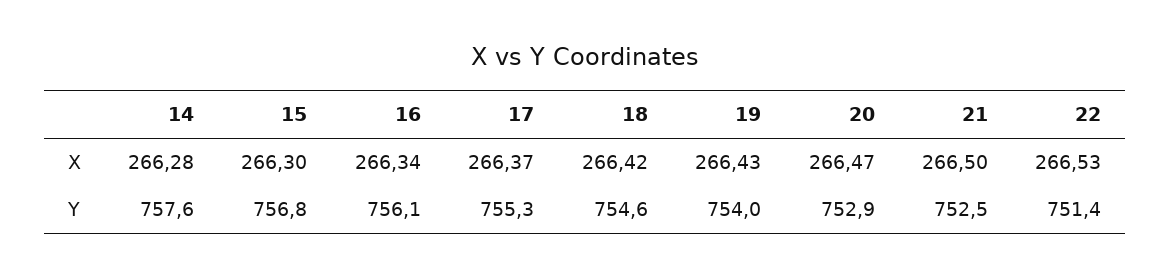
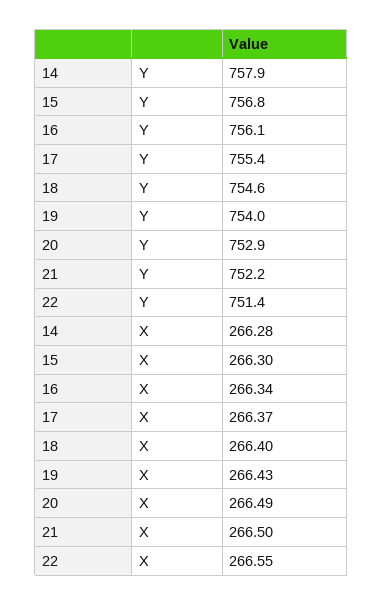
18, X: 266.42 -> 266.4
20, X: 266.47 -> 266.49
22, X: 266.53 -> 266.55
14, Y: 757.6 -> 757.9
17, Y: 755.3 -> 755.4
21, Y: 752.5 -> 752.2

